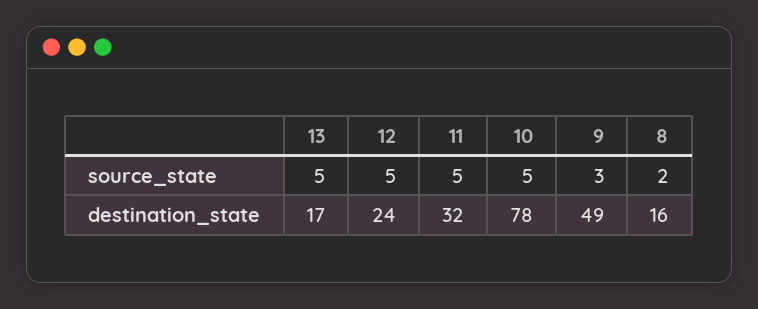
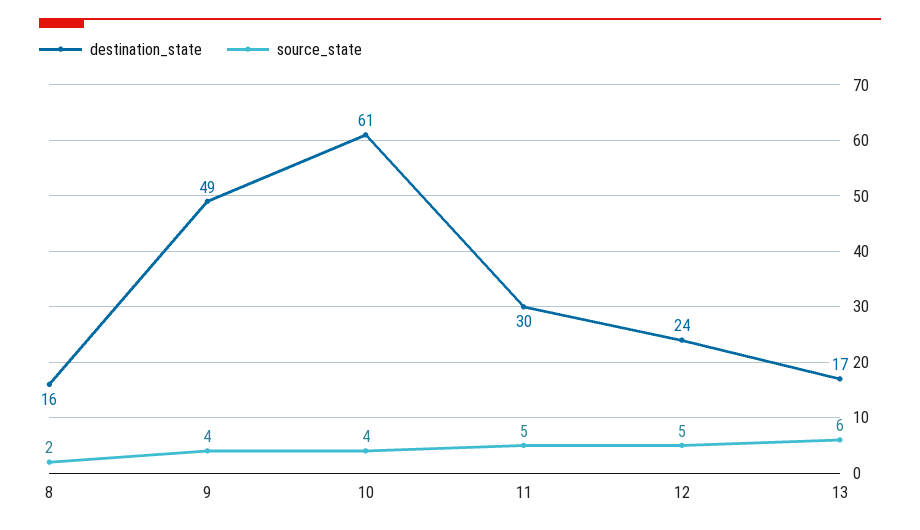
source_state, 13: 5 -> 6
source_state, 10: 5 -> 4
source_state, 9: 3 -> 4
destination_state, 11: 32 -> 30
destination_state, 10: 78 -> 61

